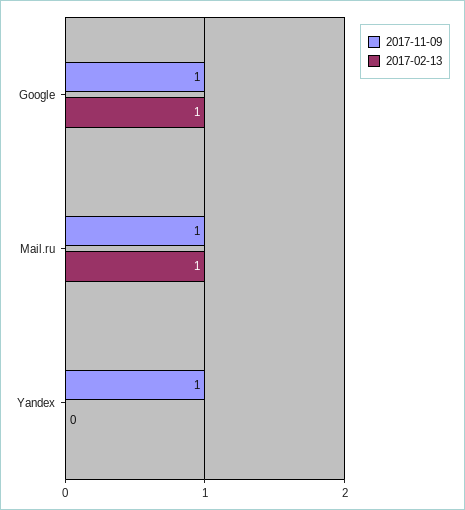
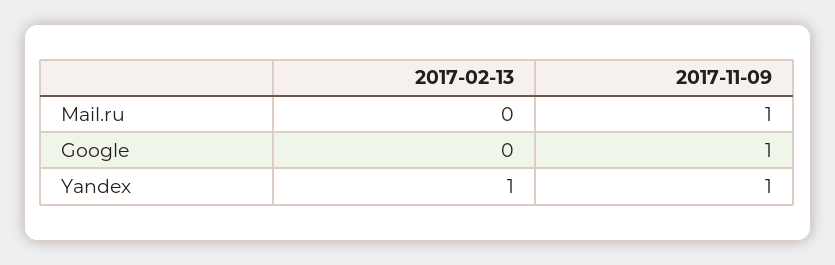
2017-02-13, Google: 1 -> 0
2017-02-13, Mail.ru: 1 -> 0
2017-02-13, Yandex: 0 -> 1

